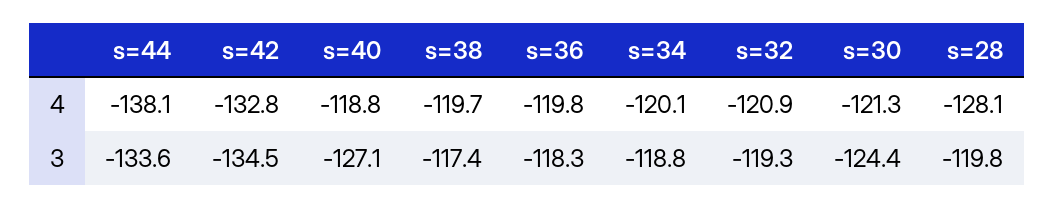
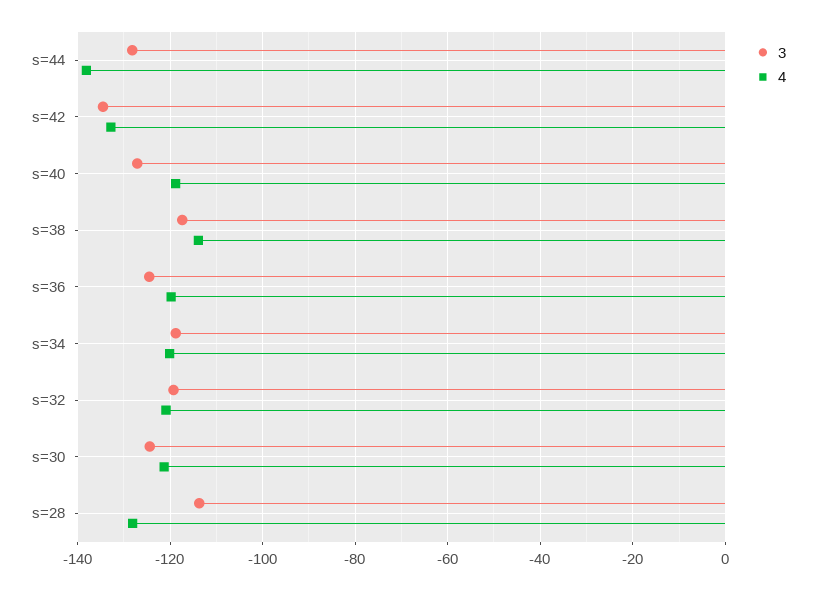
4, s=38: -119.7 -> -114
3, s=44: -133.6 -> -128
3, s=36: -118.3 -> -124
3, s=28: -119.8 -> -114

